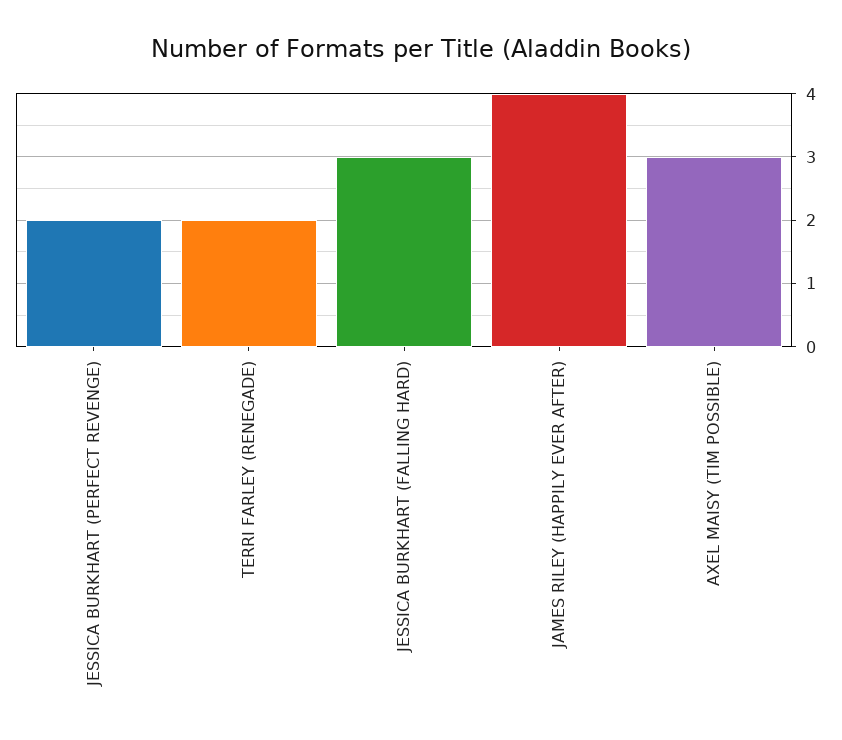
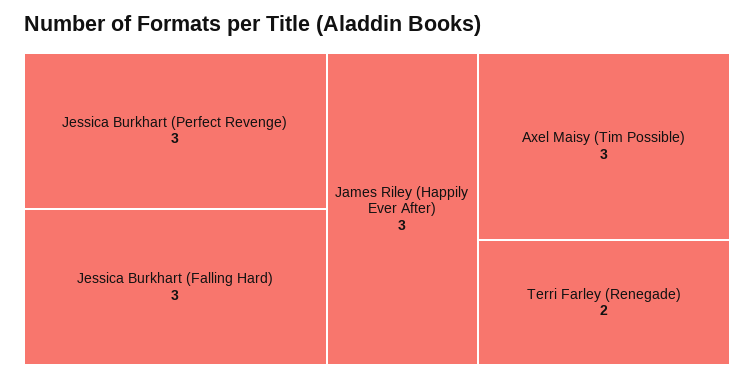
JESSICA BURKHART (PERFECT REVENGE): 2 -> 3
JAMES RILEY (HAPPILY EVER AFTER): 4 -> 3

